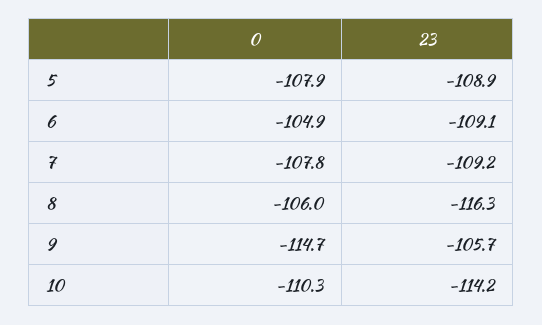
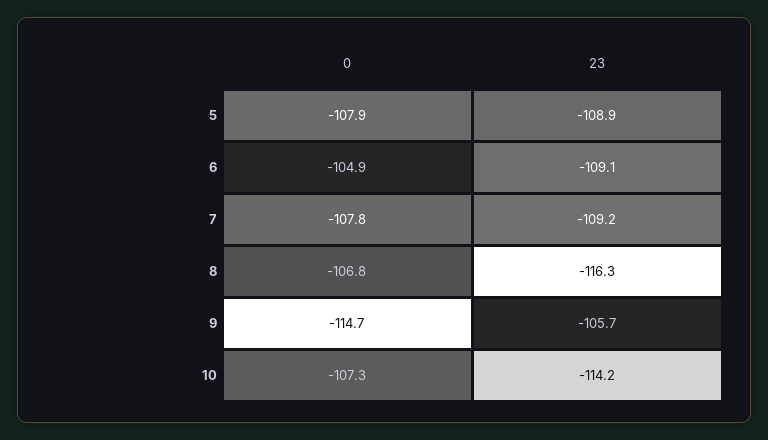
0, 8: -106 -> -106.8
0, 10: -110.3 -> -107.3

